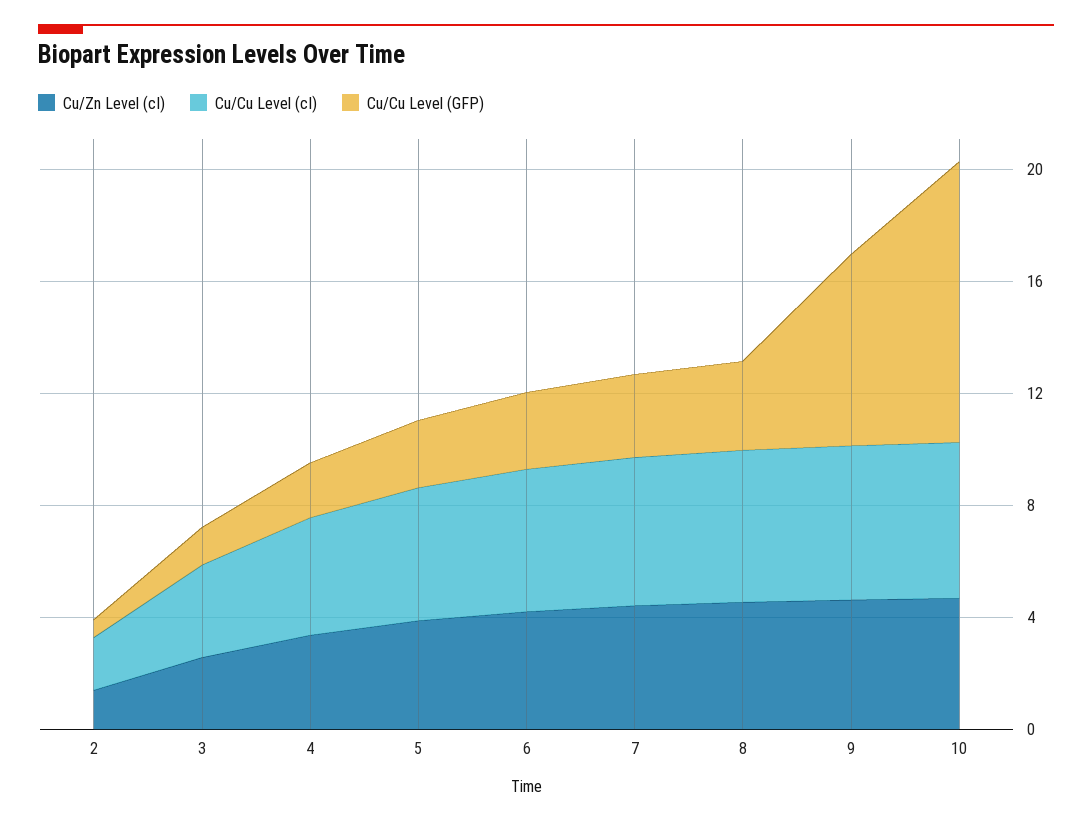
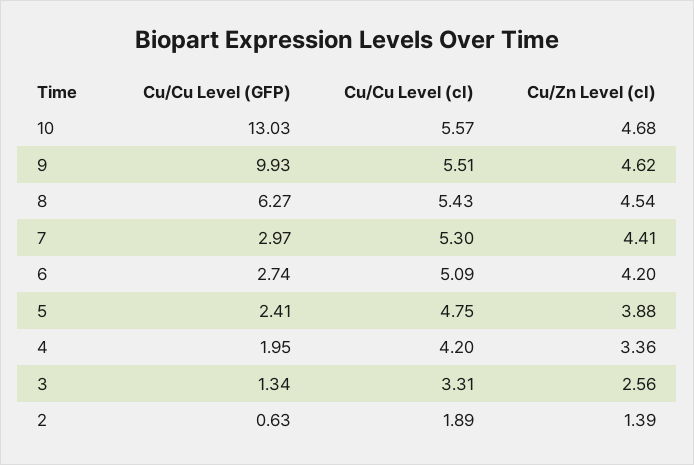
Cu/Cu Level (GFP), 8: 3 -> 6.27
Cu/Cu Level (GFP), 9: 7 -> 9.93
Cu/Cu Level (GFP), 10: 10 -> 13.03

